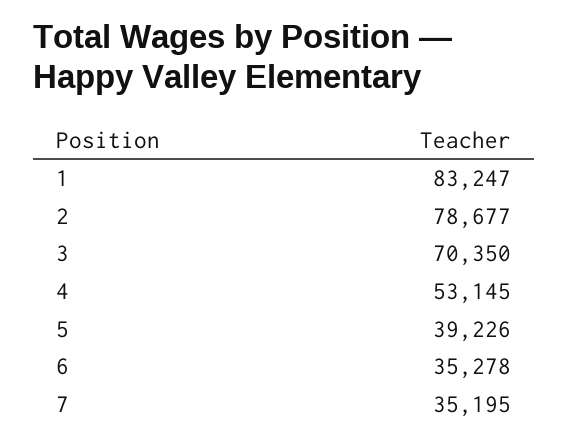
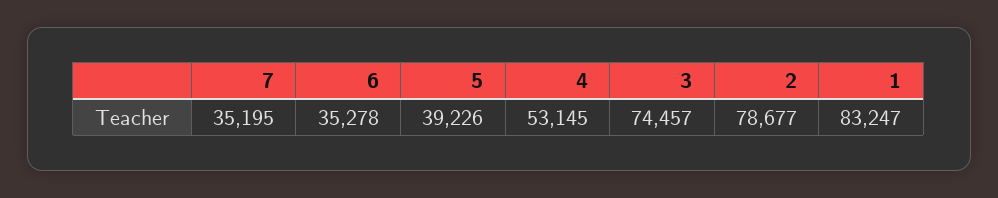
3: 70350 -> 74457

